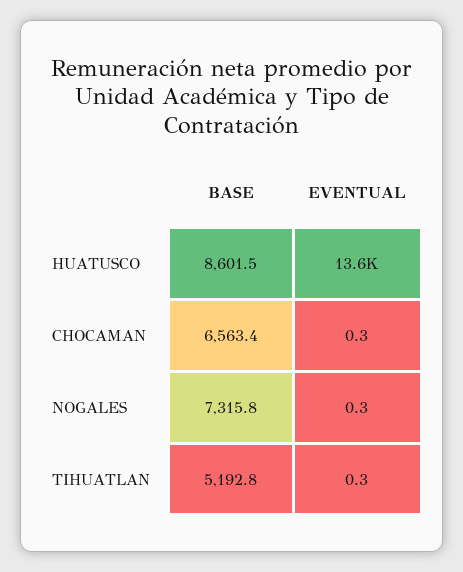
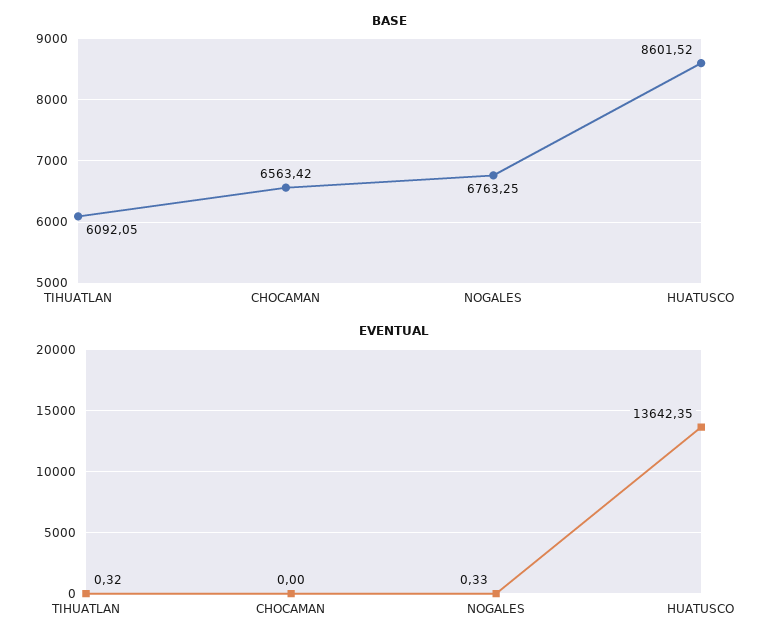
EVENTUAL, CHOCAMAN: 0.3 -> 0
BASE, NOGALES: 7315.8 -> 6763.25
BASE, TIHUATLAN: 5192.8 -> 6092.05

